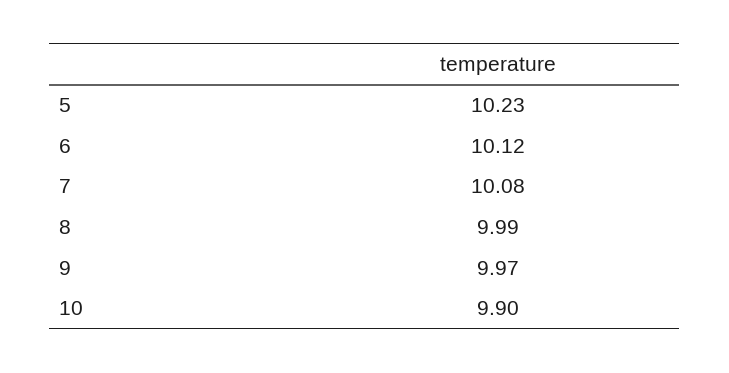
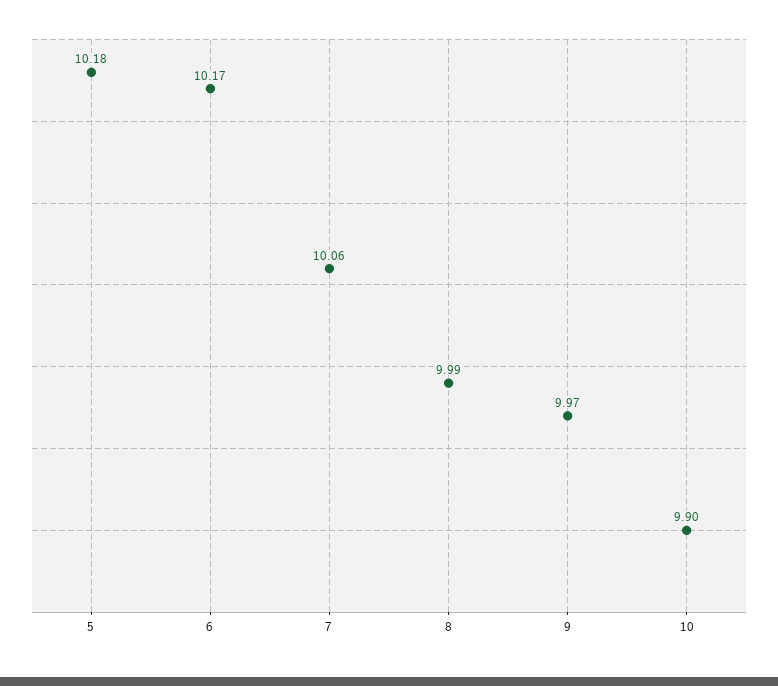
5: 10.23 -> 10.18
6: 10.12 -> 10.17
7: 10.08 -> 10.06

